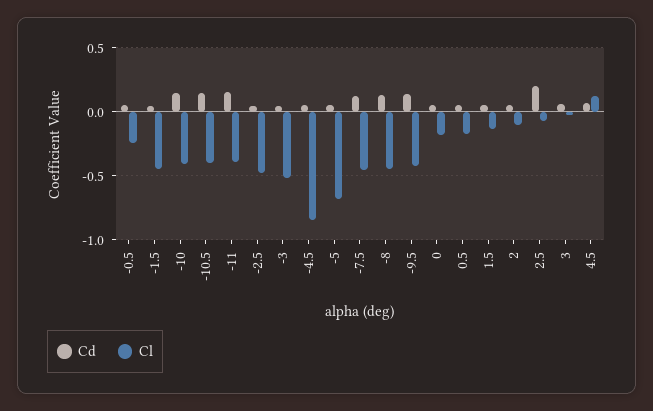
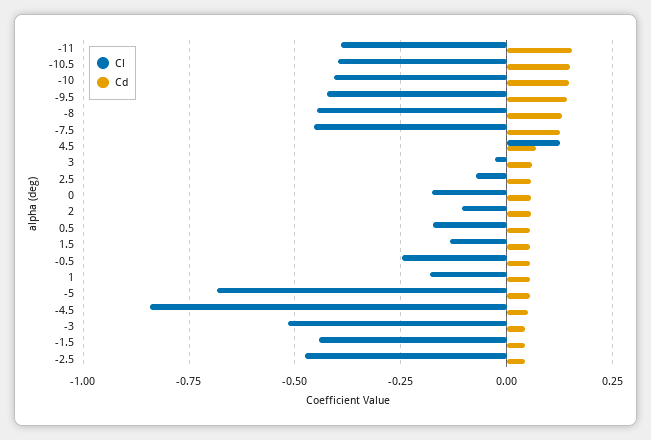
Cd, 2.5: 0.2 -> 0.05
Cl, 1: none -> -0.175
Cd, 1: none -> 0.05

